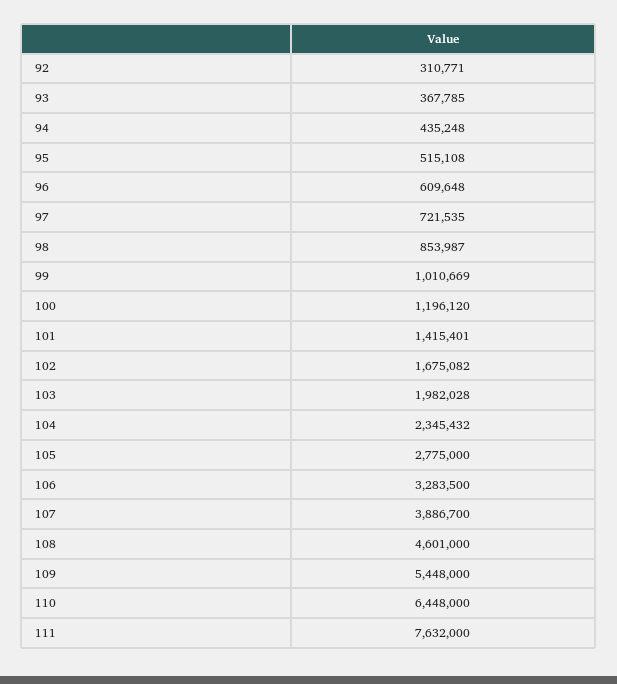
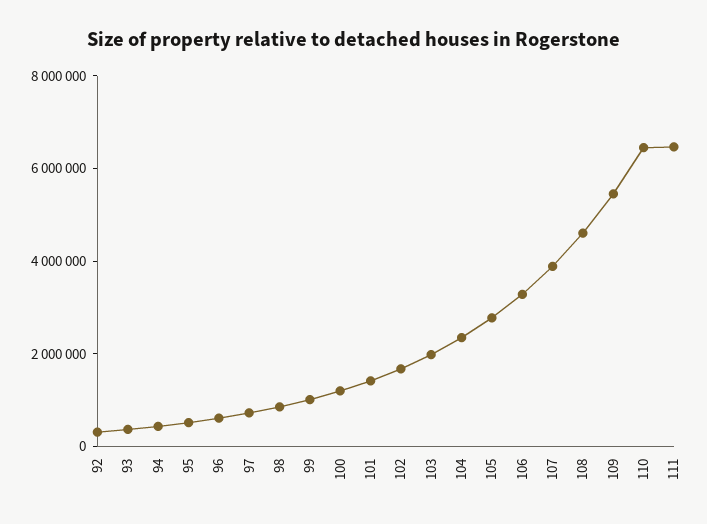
111: 7632000 -> 6500000

